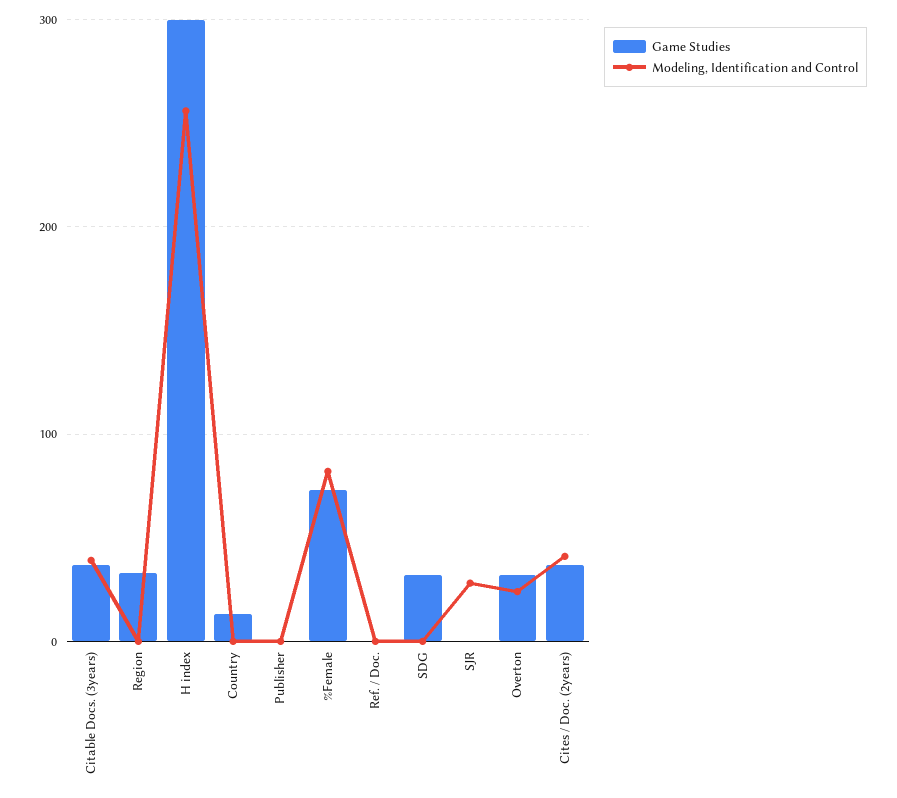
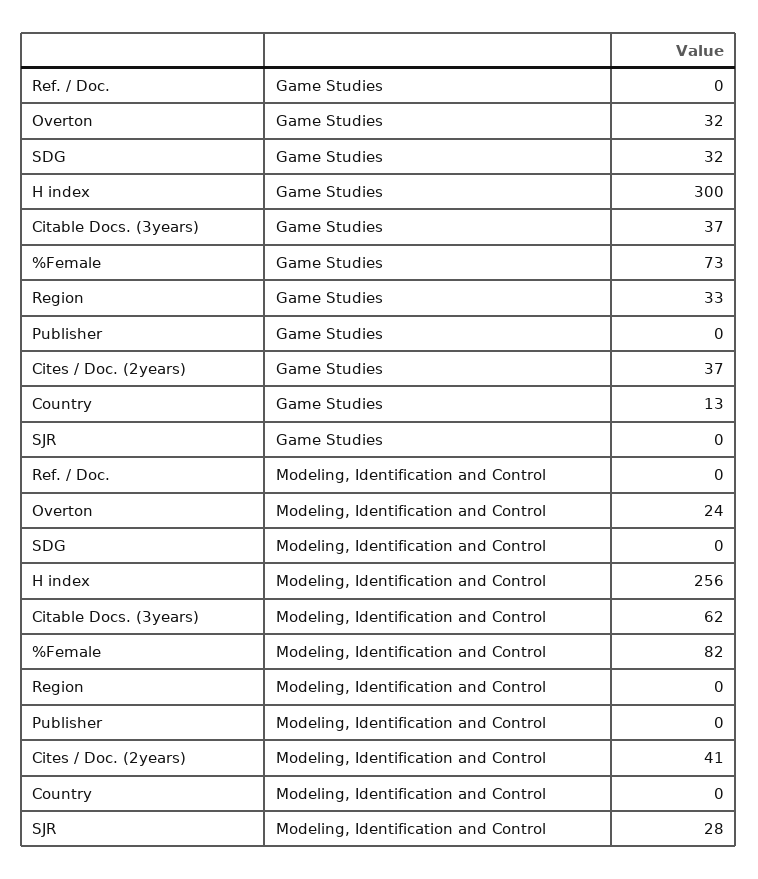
Modeling, Identification and Control, Citable Docs. (3years): 40 -> 62

